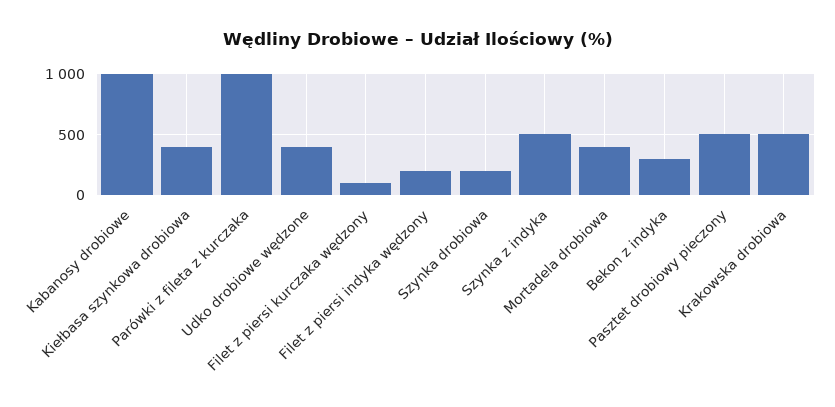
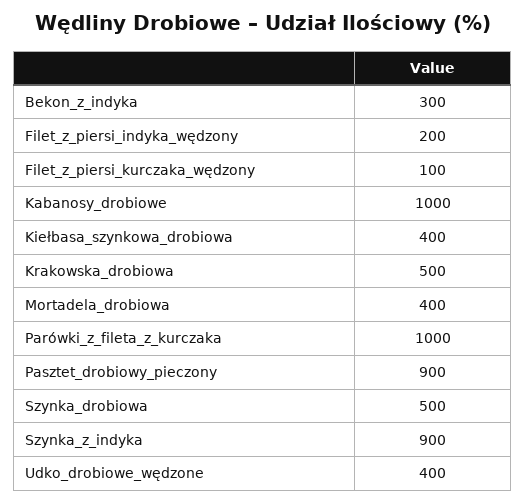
Szynka drobiowa: 200 -> 500
Szynka z indyka: 500 -> 900
Pasztet drobiowy pieczony: 500 -> 900

